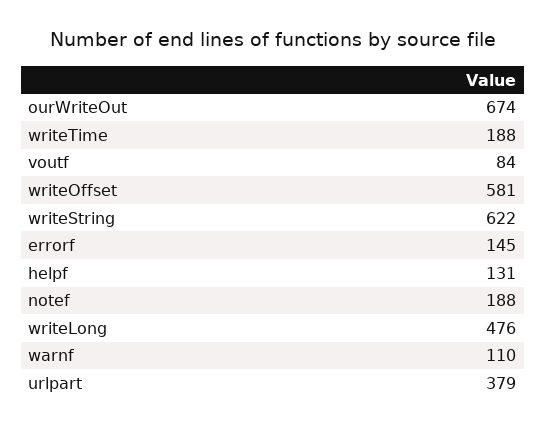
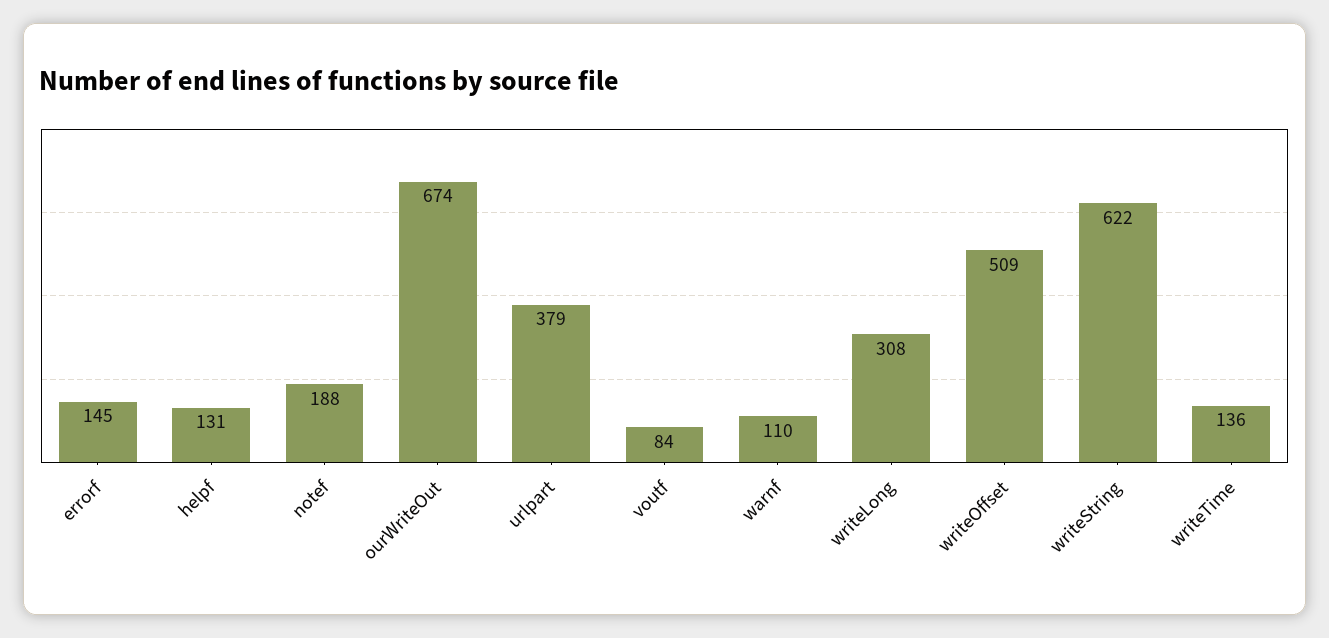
writeTime: 188 -> 136
writeOffset: 581 -> 509
writeLong: 476 -> 308

